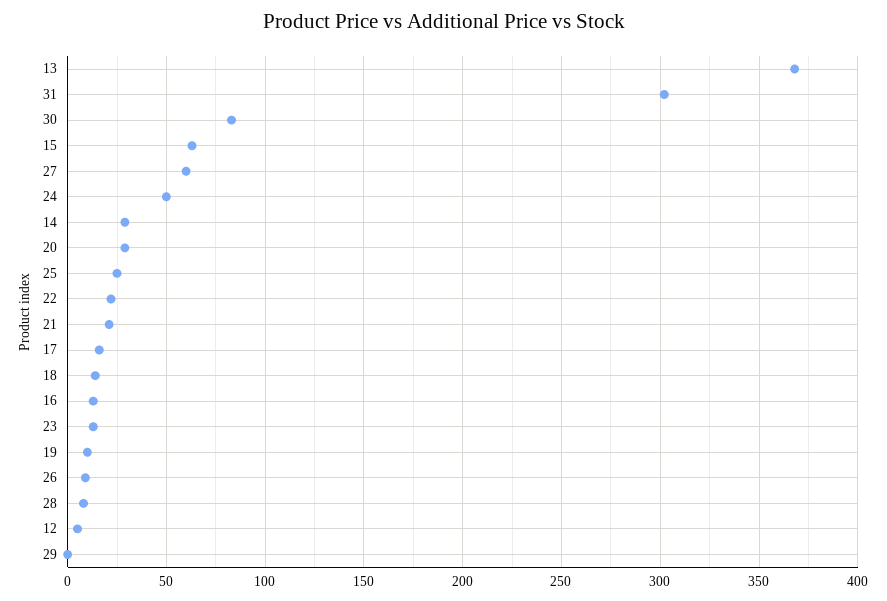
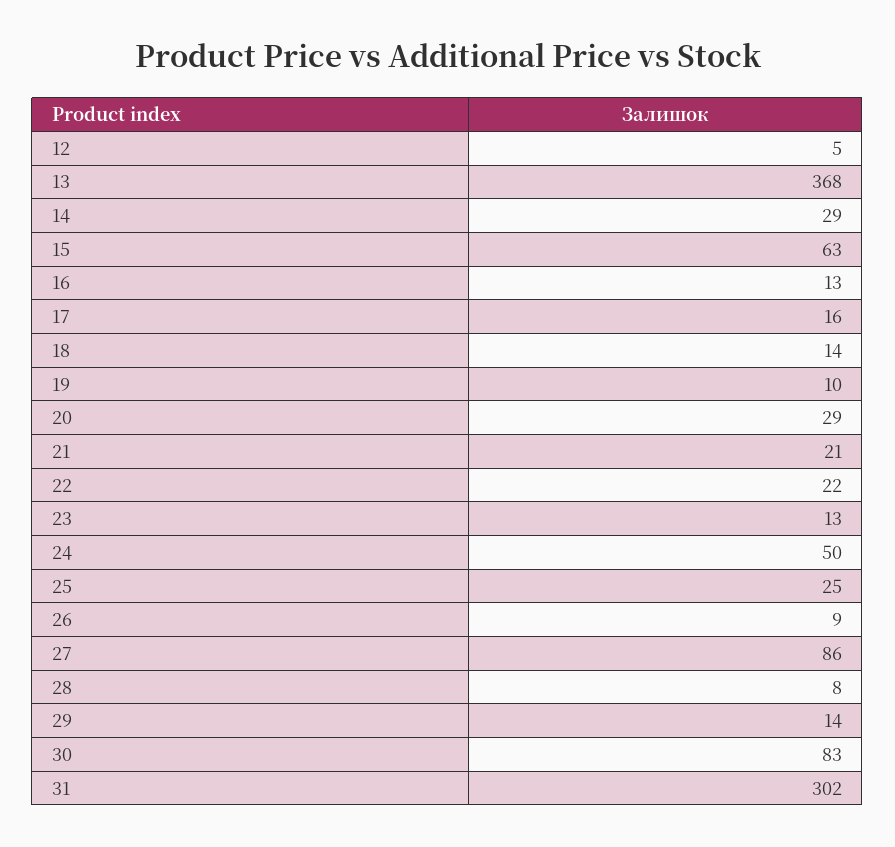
27: 60 -> 86
29: 0 -> 14

